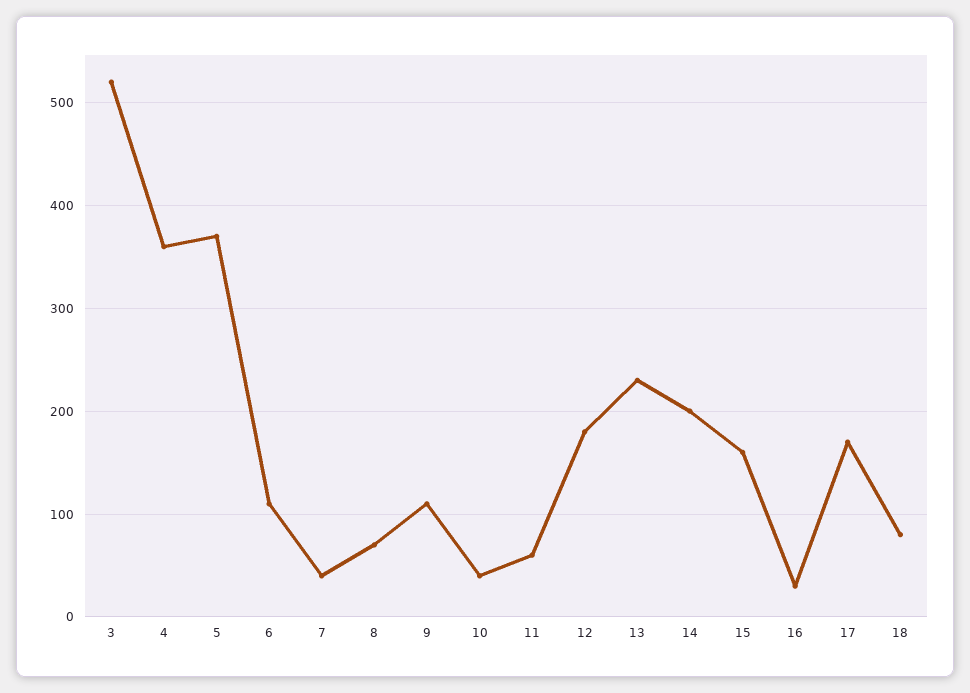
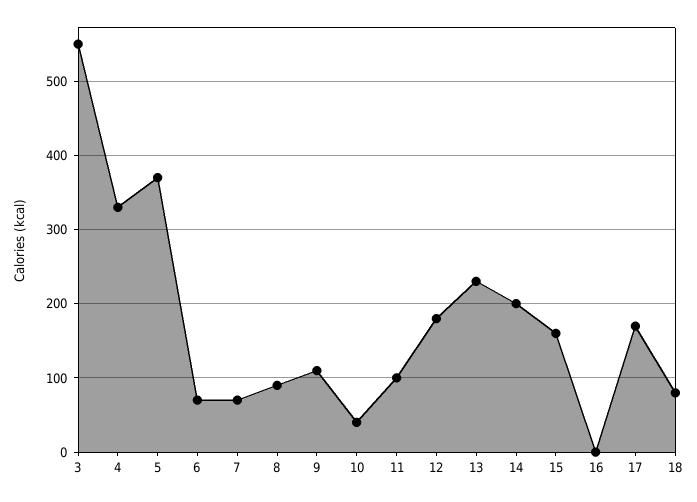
3: 520 -> 550
4: 360 -> 330
6: 110 -> 70
7: 40 -> 70
8: 70 -> 90
11: 60 -> 100
16: 30 -> 0

